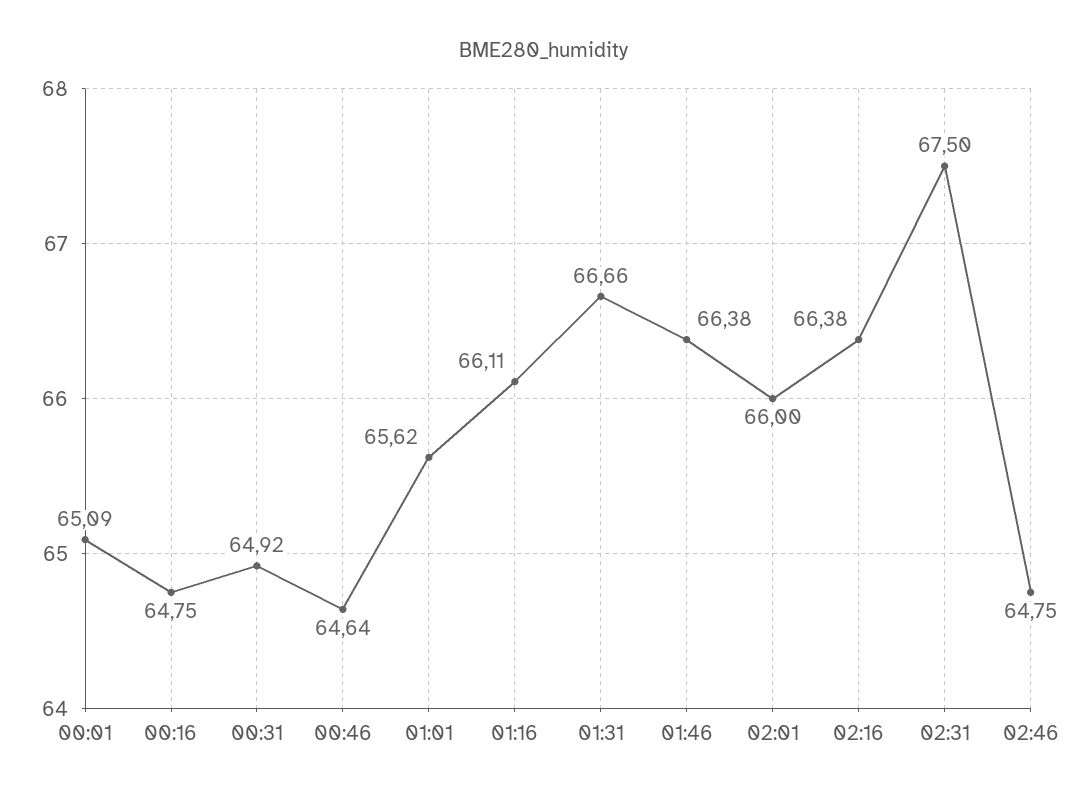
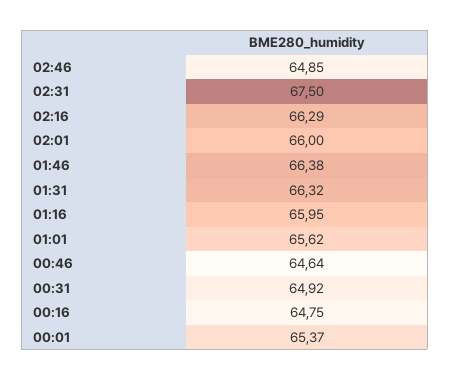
00:01: 65.09 -> 65.37
01:16: 66.11 -> 65.95
01:31: 66.66 -> 66.32
02:16: 66.38 -> 66.29
02:46: 64.75 -> 64.85

